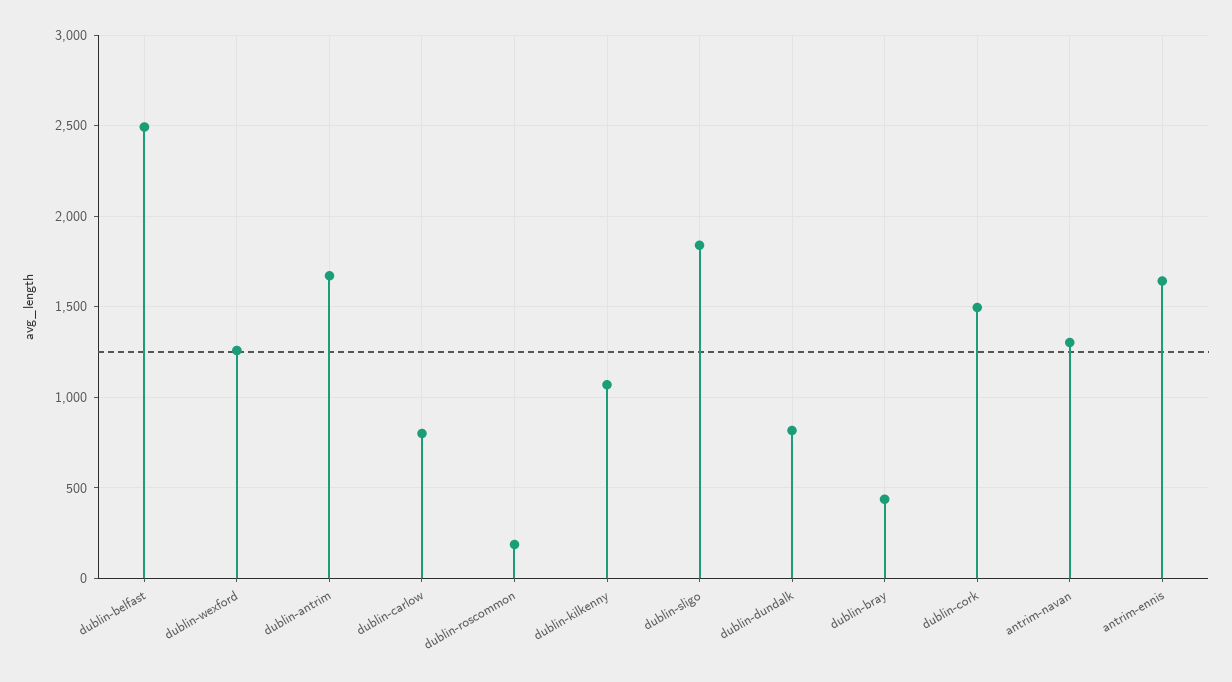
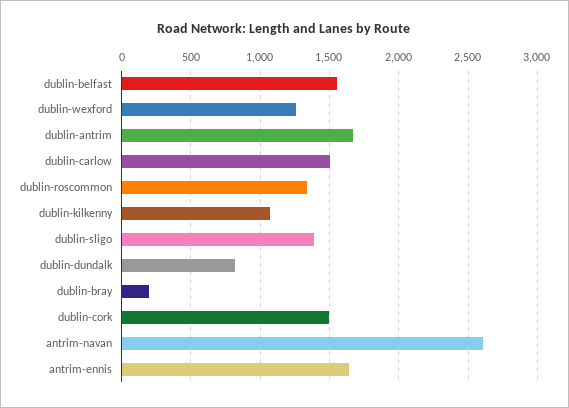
dublin-belfast: 2500 -> 1550
dublin-carlow: 800 -> 1500
dublin-roscommon: 200 -> 1350
dublin-sligo: 1850 -> 1400
dublin-bray: 450 -> 200
antrim-navan: 1300 -> 2600

